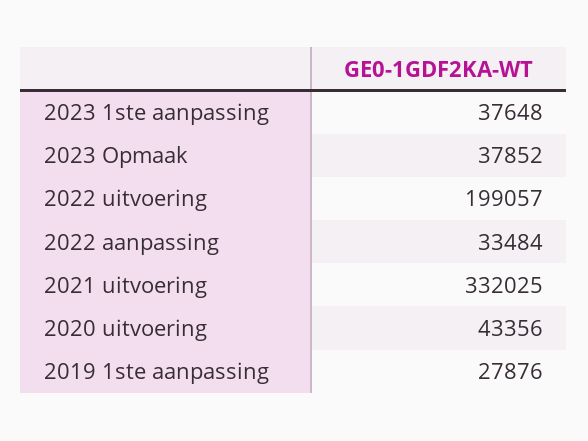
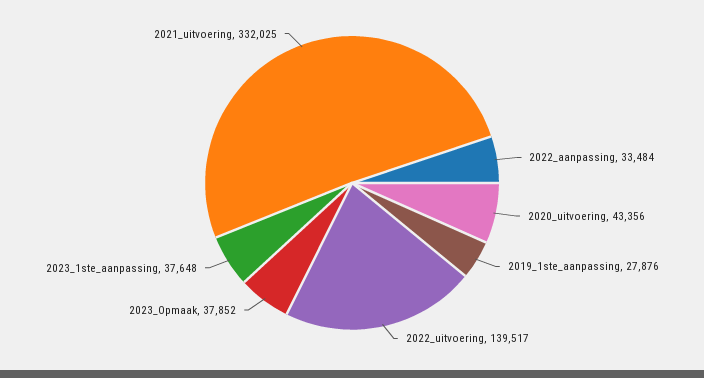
2022 uitvoering: 199057 -> 139517

